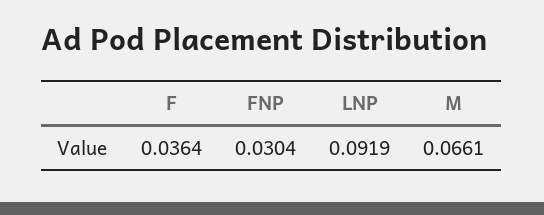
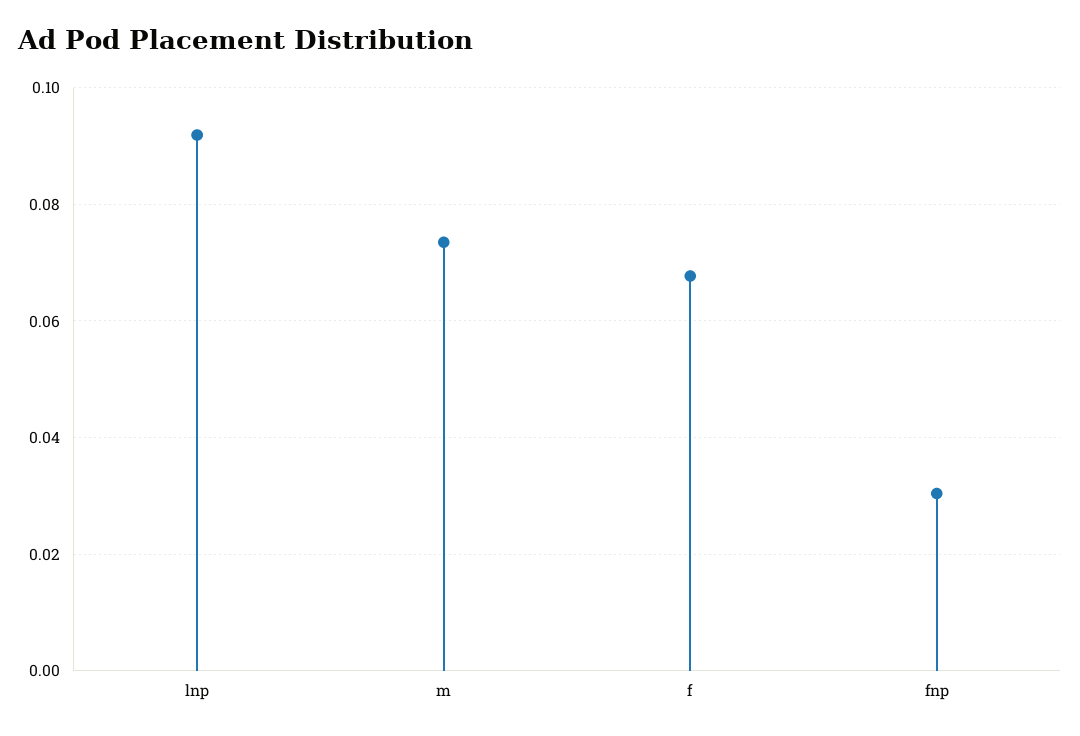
F: 0.0364 -> 0.068
M: 0.0661 -> 0.074

